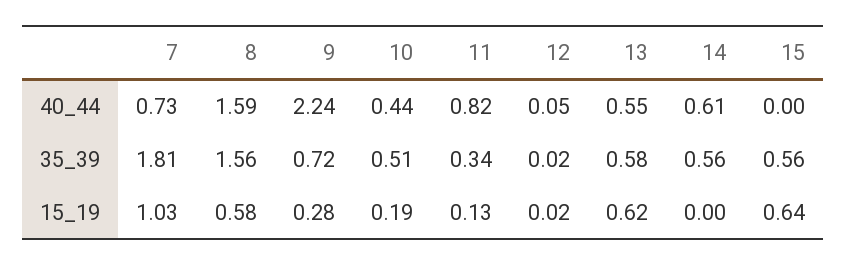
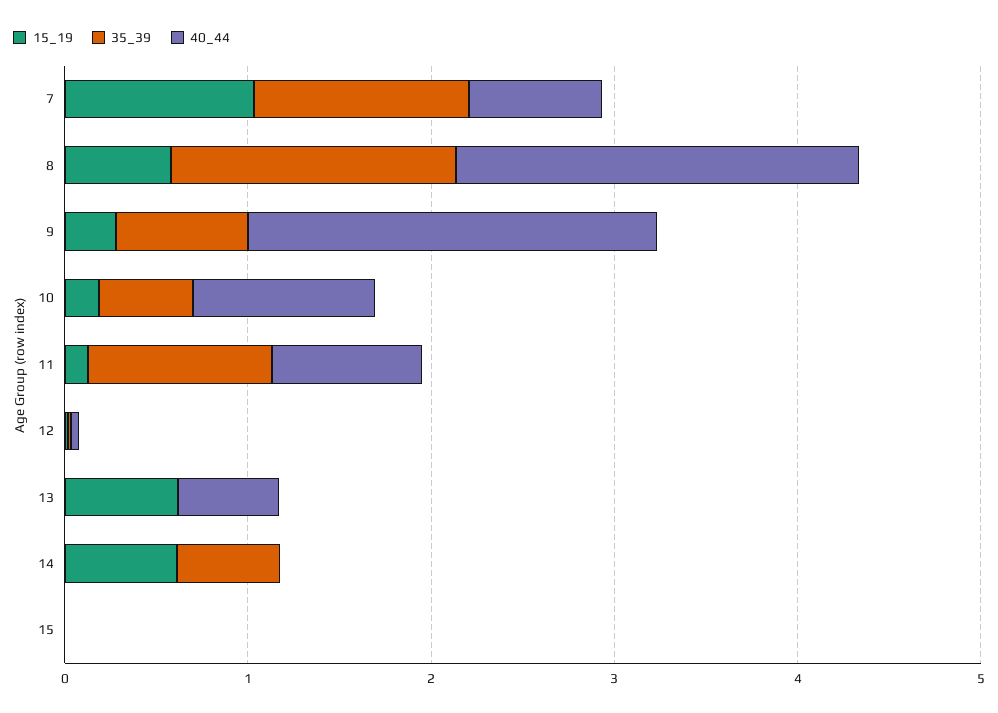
40_44, 8: 1.59 -> 2.2
40_44, 10: 0.44 -> 1
40_44, 14: 0.61 -> 0
35_39, 7: 1.81 -> 1.2
35_39, 11: 0.34 -> 1
35_39, 13: 0.58 -> 0
35_39, 15: 0.56 -> 0
15_19, 14: 0 -> 0.6
15_19, 15: 0.64 -> 0

